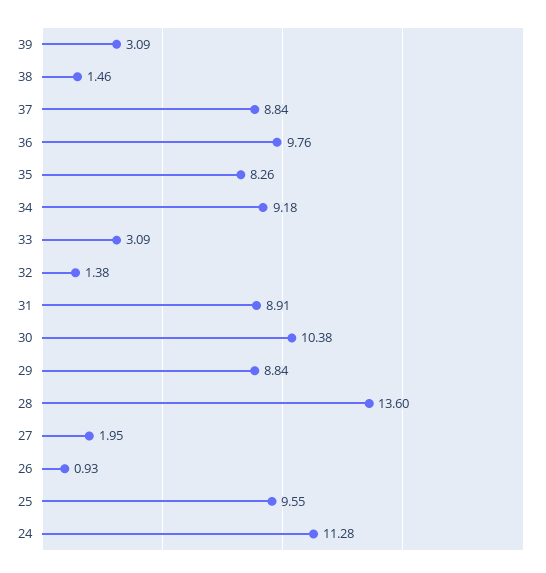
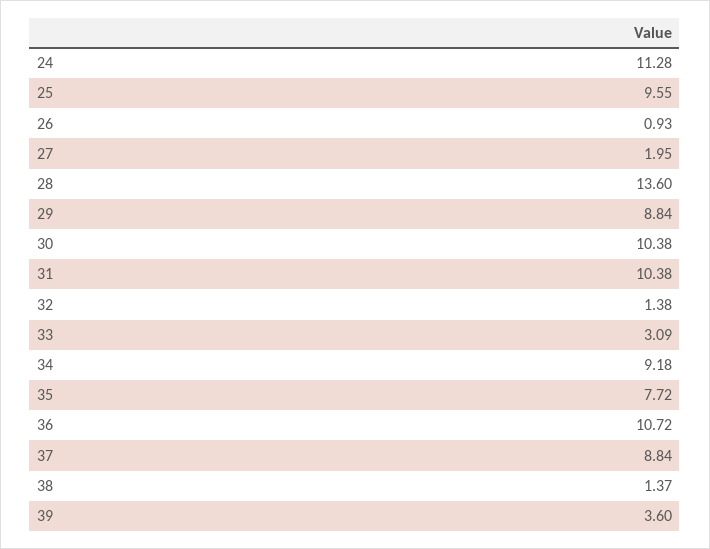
39: 3.09 -> 3.6
38: 1.46 -> 1.37
36: 9.76 -> 10.72
35: 8.26 -> 7.72
31: 8.91 -> 10.38

